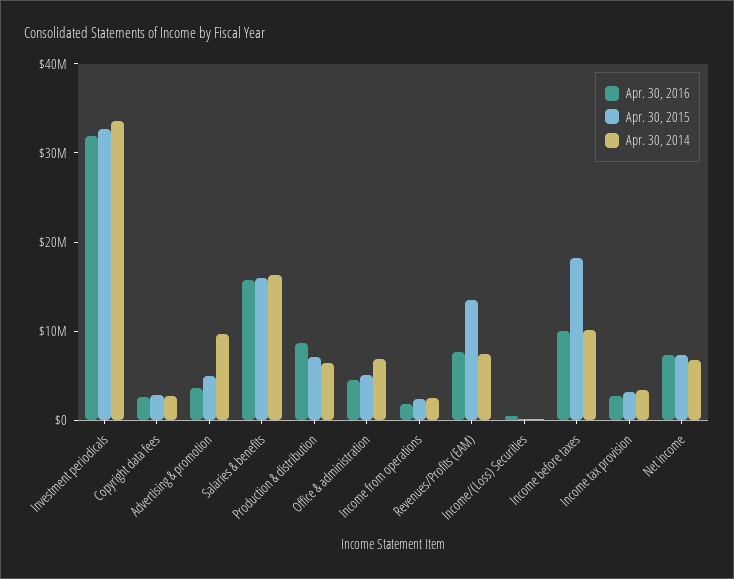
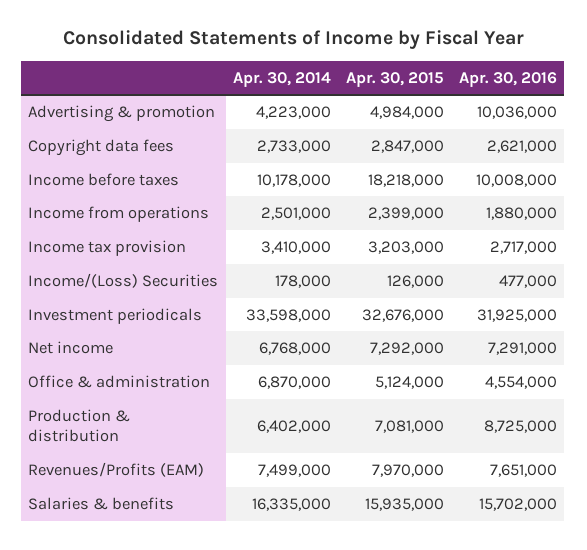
Apr. 30, 2016, Advertising & promotion: 4000000 -> 10036000
Apr. 30, 2014, Advertising & promotion: 10000000 -> 4223000
Apr. 30, 2015, Revenues/Profits (EAM): 14000000 -> 7970000

